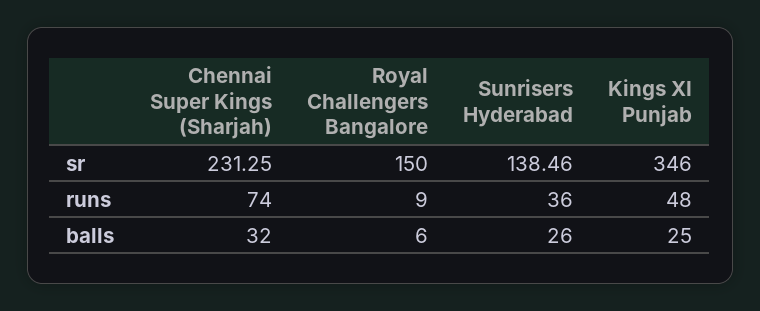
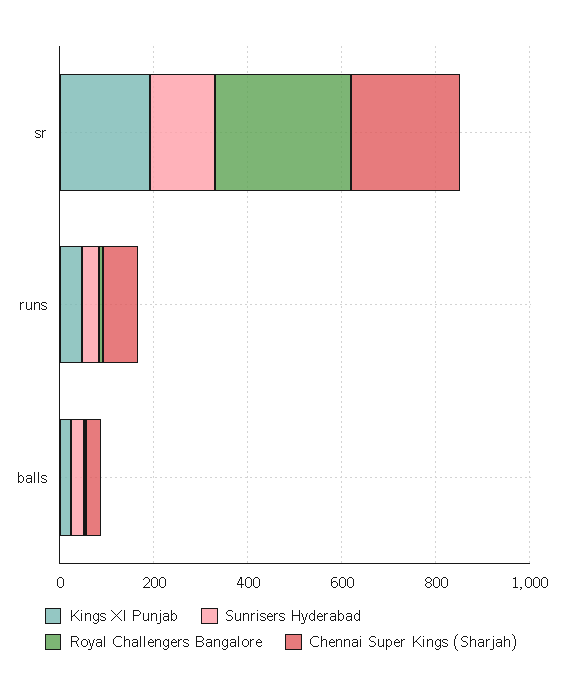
Royal Challengers Bangalore, sr: 150 -> 300
Kings XI Punjab, sr: 346 -> 200

